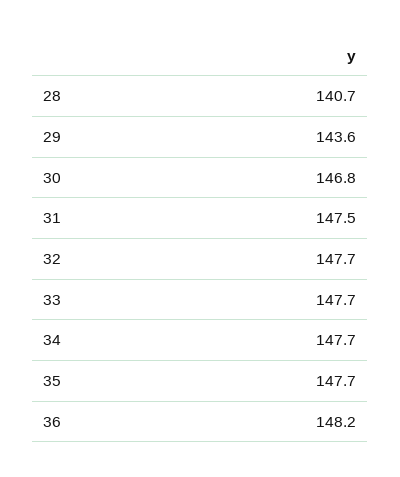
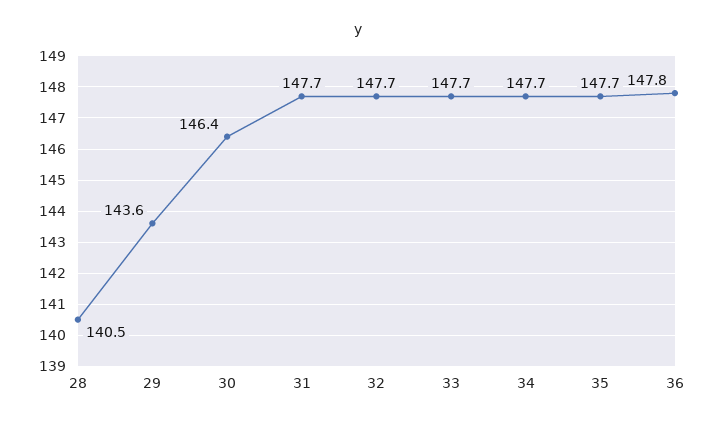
28: 140.7 -> 140.5
30: 146.8 -> 146.4
31: 147.5 -> 147.7
36: 148.2 -> 147.8

